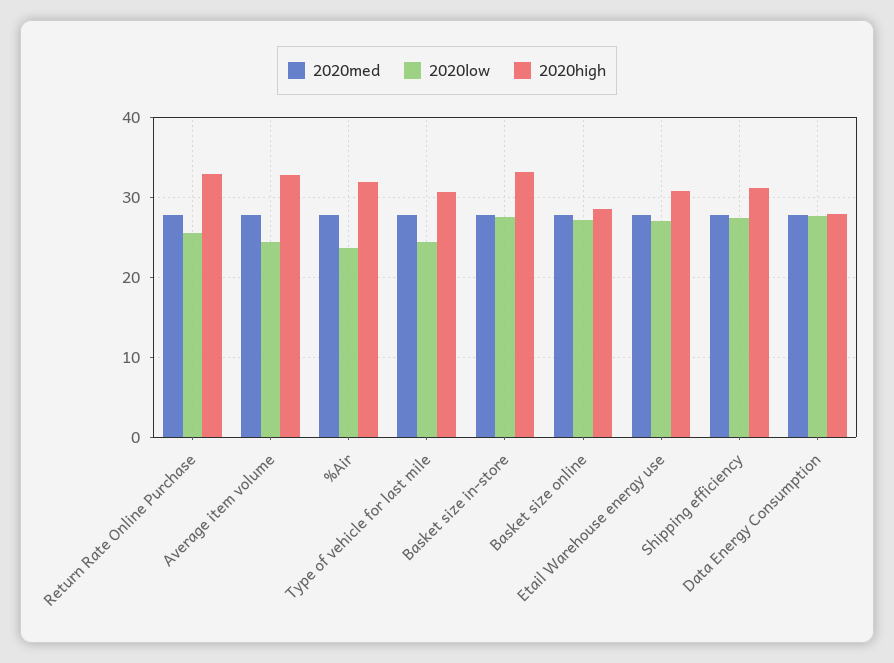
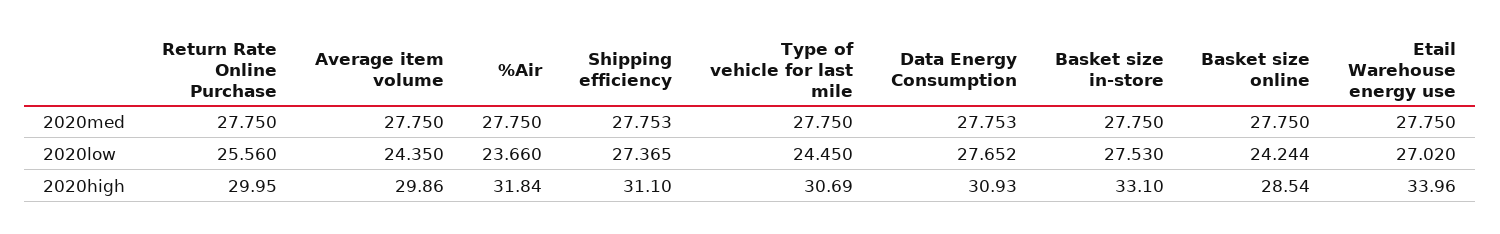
2020high, Return Rate Online Purchase: 33 -> 29.95
2020high, Average item volume: 33 -> 29.86
2020low, Basket size online: 27 -> 24.244
2020high, Etail Warehouse energy use: 31 -> 33.96
2020high, Data Energy Consumption: 28 -> 30.93

